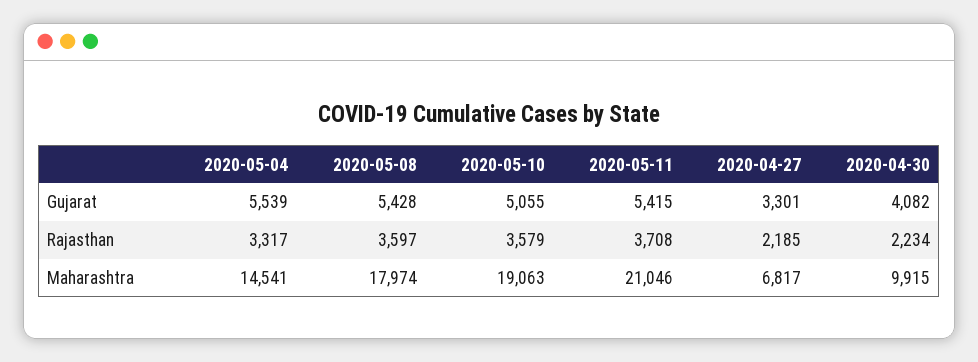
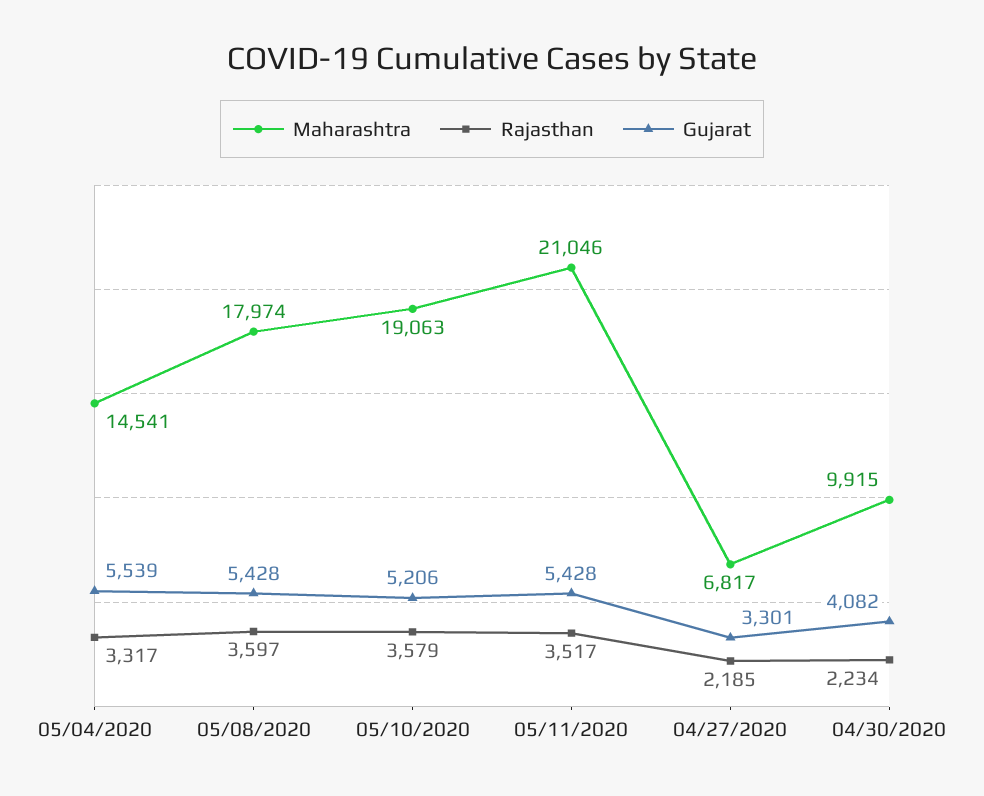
Gujarat, 2020-05-10: 5055 -> 5206
Gujarat, 2020-05-11: 5415 -> 5428
Rajasthan, 2020-05-11: 3708 -> 3517

